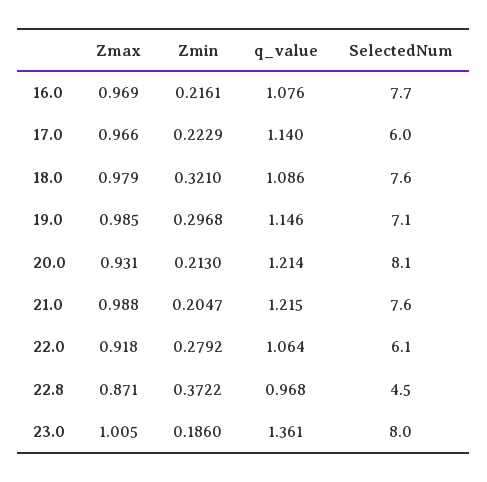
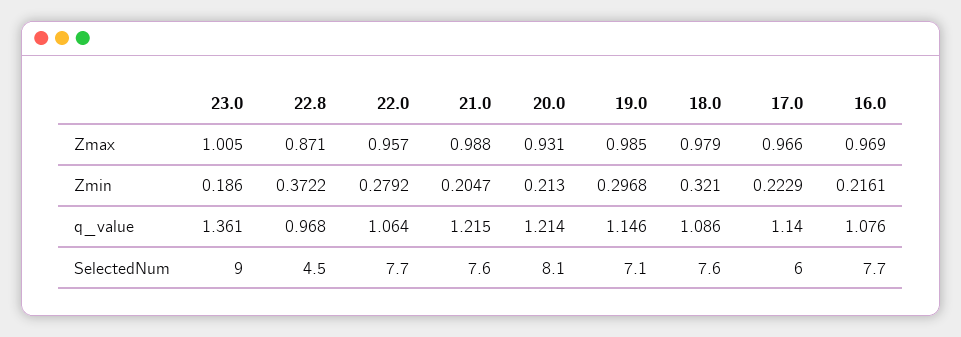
Zmax, 22.0: 0.918 -> 0.957
SelectedNum, 22.0: 6.1 -> 7.7
SelectedNum, 23.0: 8 -> 9

